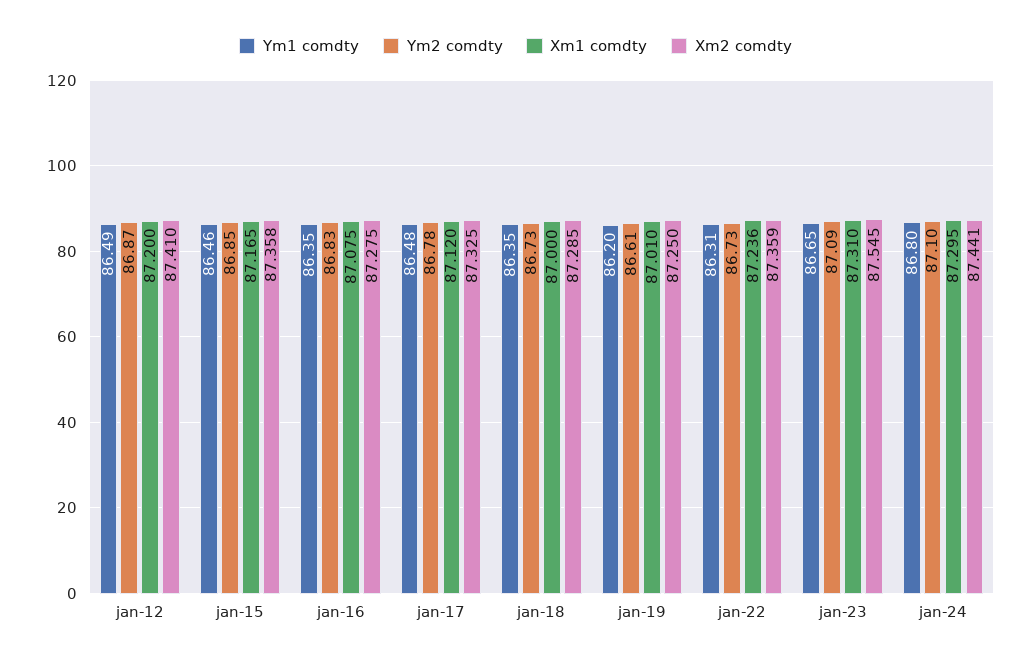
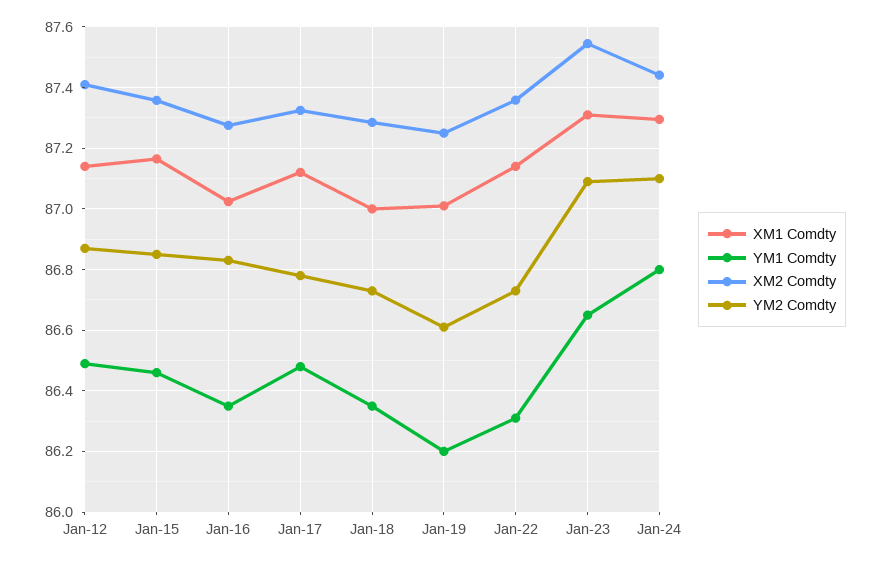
Xm1 comdty, jan-12: 87.2 -> 87.14
Xm1 comdty, jan-16: 87.075 -> 87.02
Xm1 comdty, jan-22: 87.236 -> 87.14

